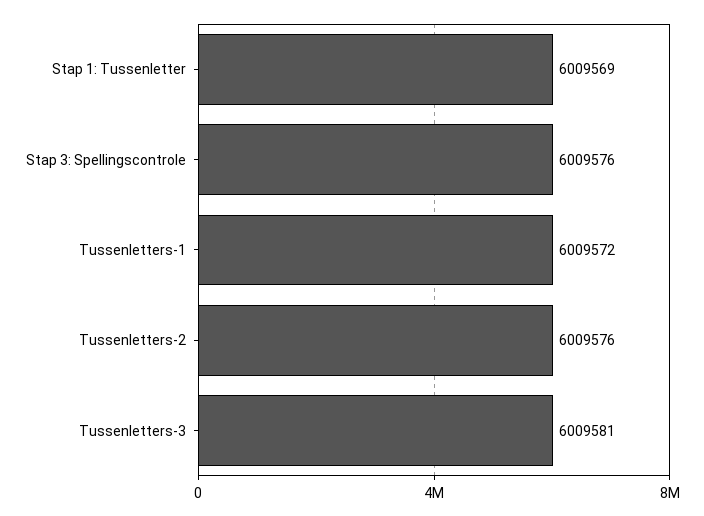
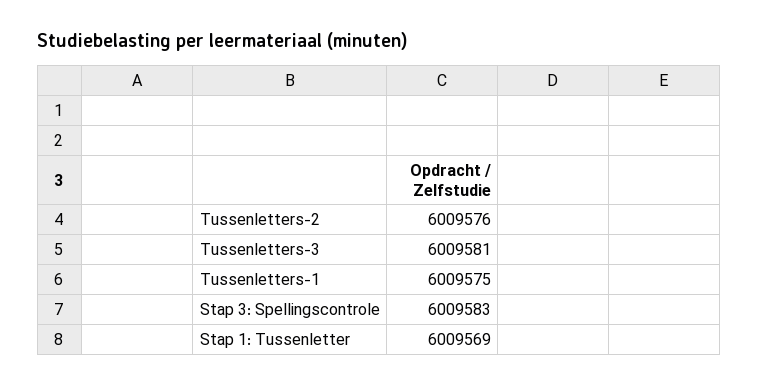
Stap 3: Spellingscontrole: 6009576 -> 6009583
Tussenletters-1: 6009572 -> 6009575

